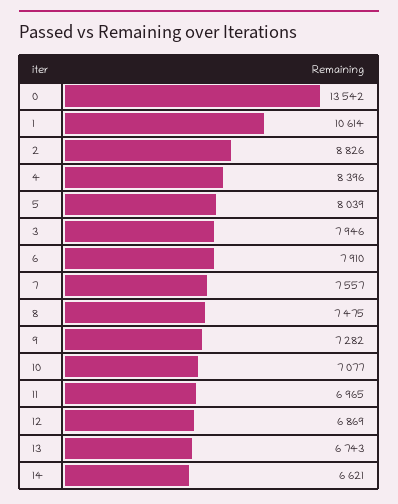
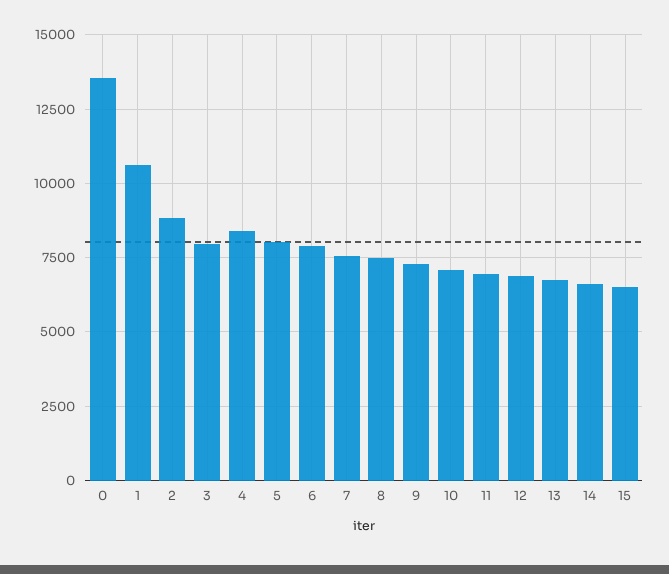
15: none -> 6500

